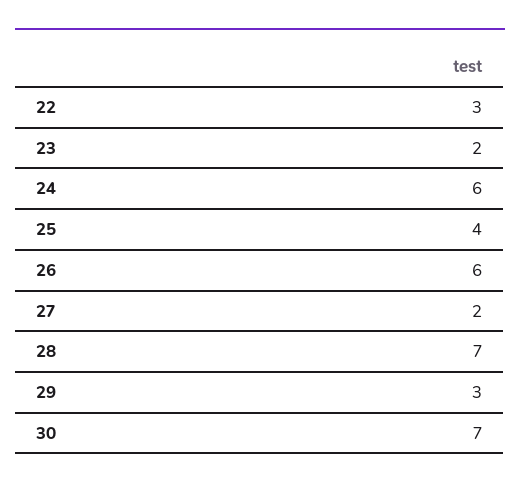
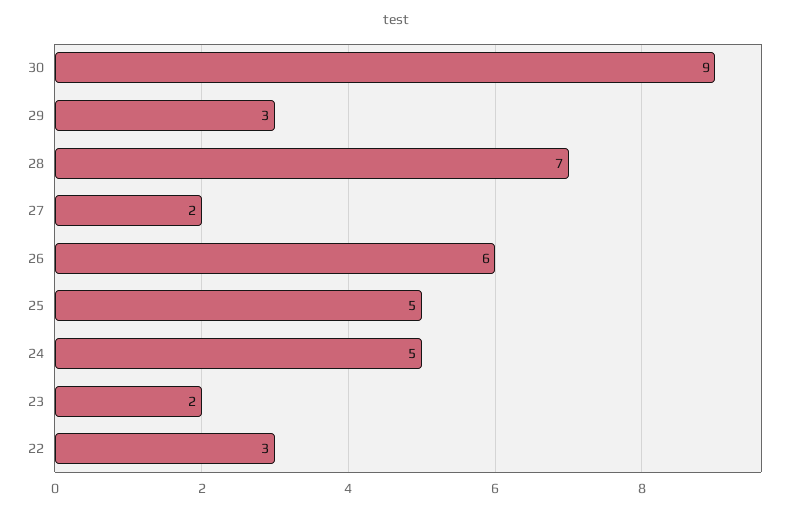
24: 6 -> 5
25: 4 -> 5
30: 7 -> 9

